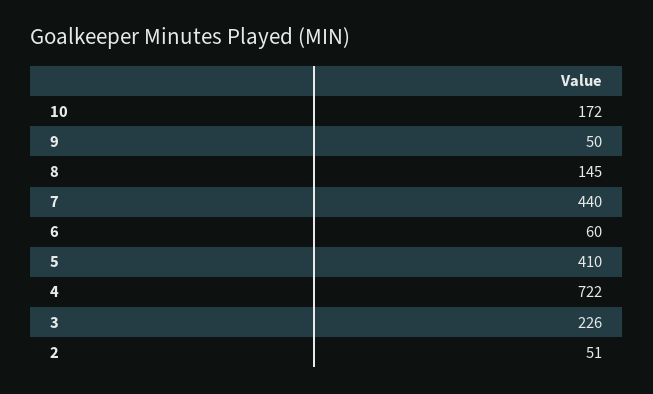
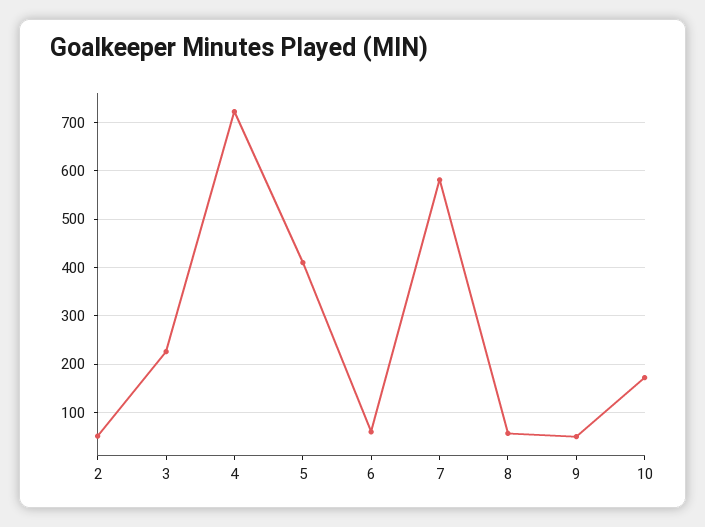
8: 145 -> 60
7: 440 -> 580

